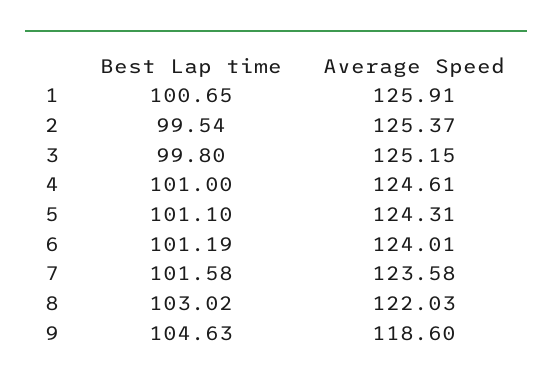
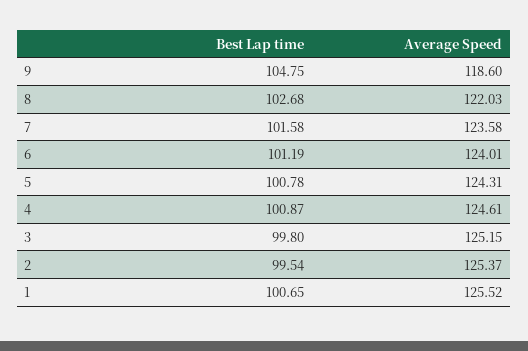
Average Speed, 1: 125.91 -> 125.52
Best Lap time, 4: 101 -> 100.87
Best Lap time, 5: 101.1 -> 100.78
Best Lap time, 8: 103.02 -> 102.68
Best Lap time, 9: 104.63 -> 104.75

